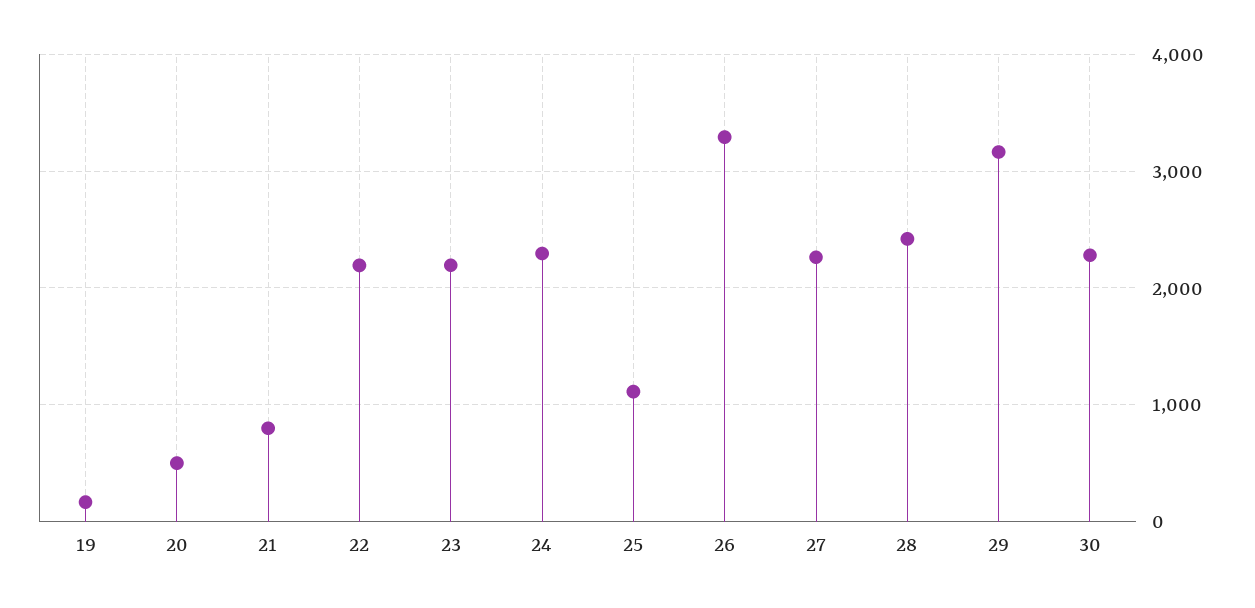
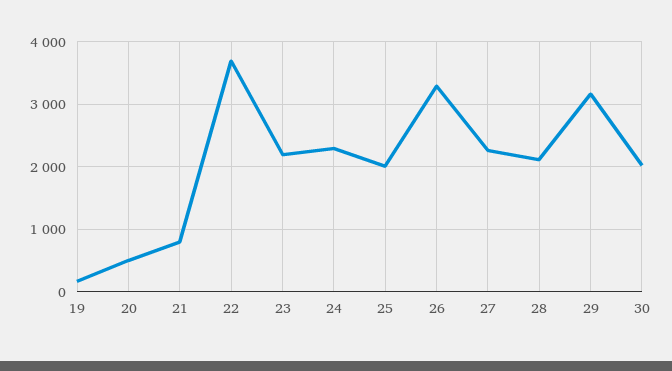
22: 2200 -> 3700
25: 1100 -> 2000
28: 2400 -> 2100
30: 2300 -> 2000

